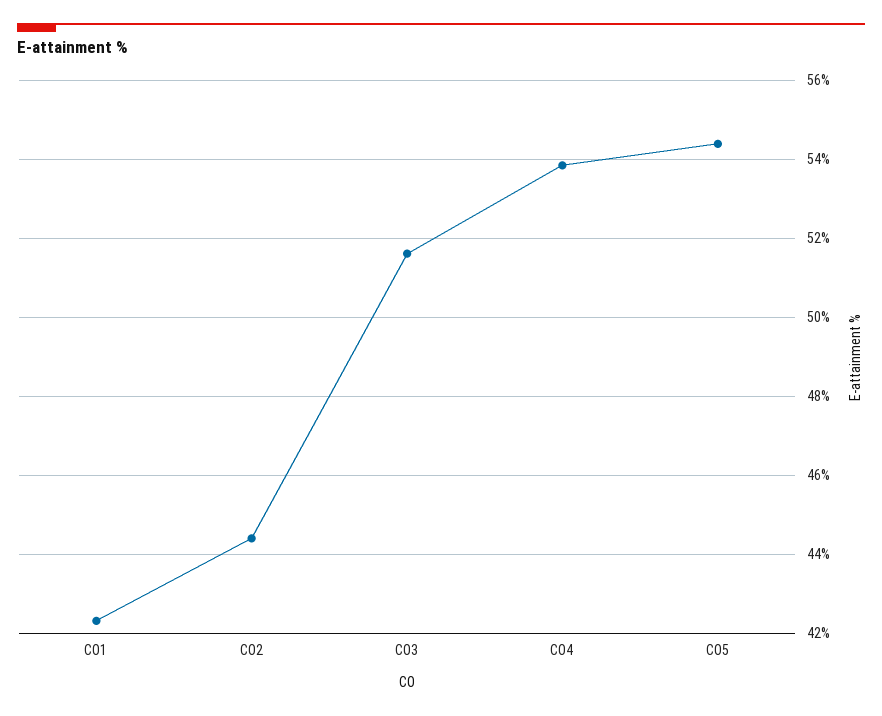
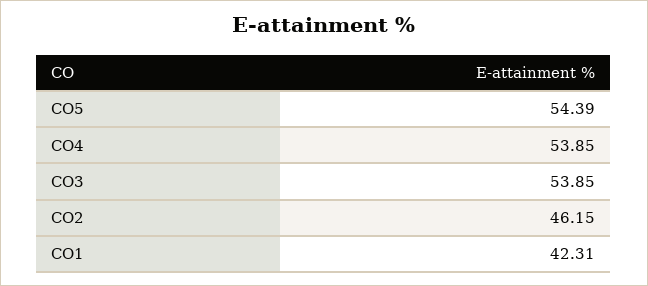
CO2: 44.4 -> 46.15
CO3: 51.6 -> 53.85

